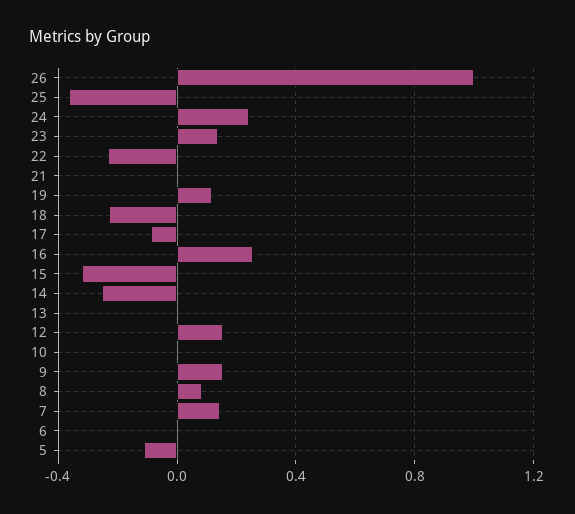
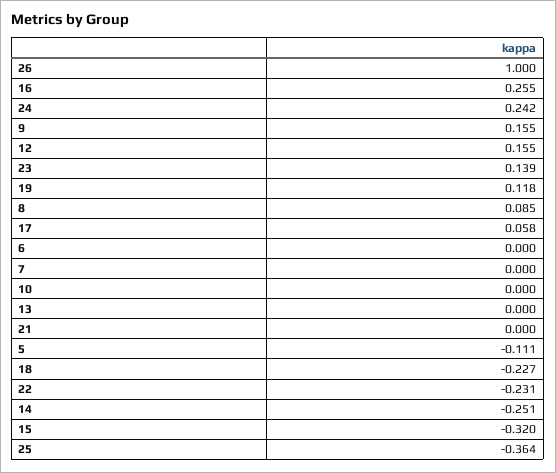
17: -0.1 -> 0.058
7: 0.15 -> 0

